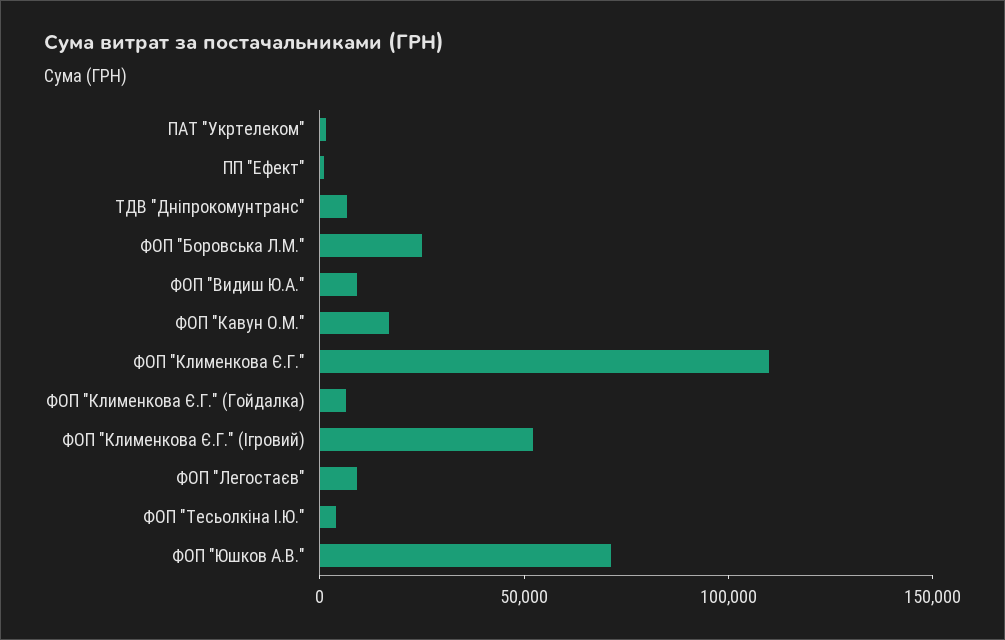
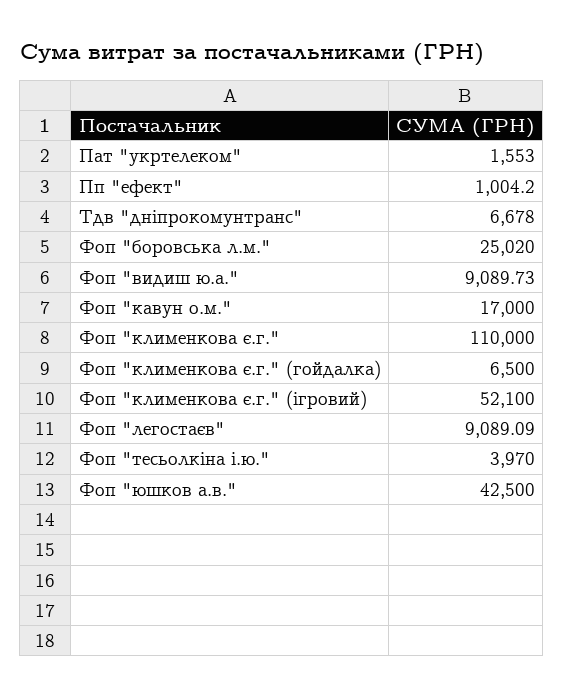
ФОП "Юшков А.В.": 70000 -> 42500

